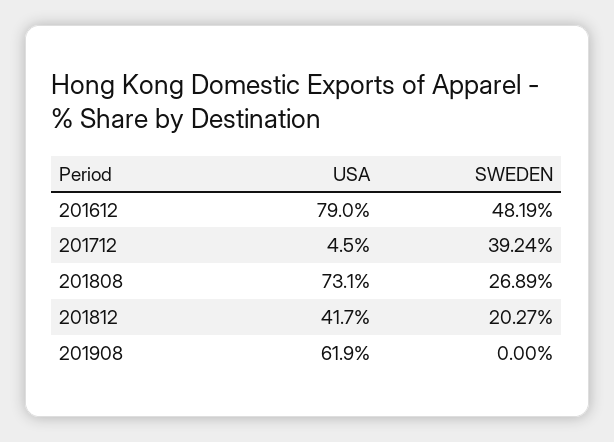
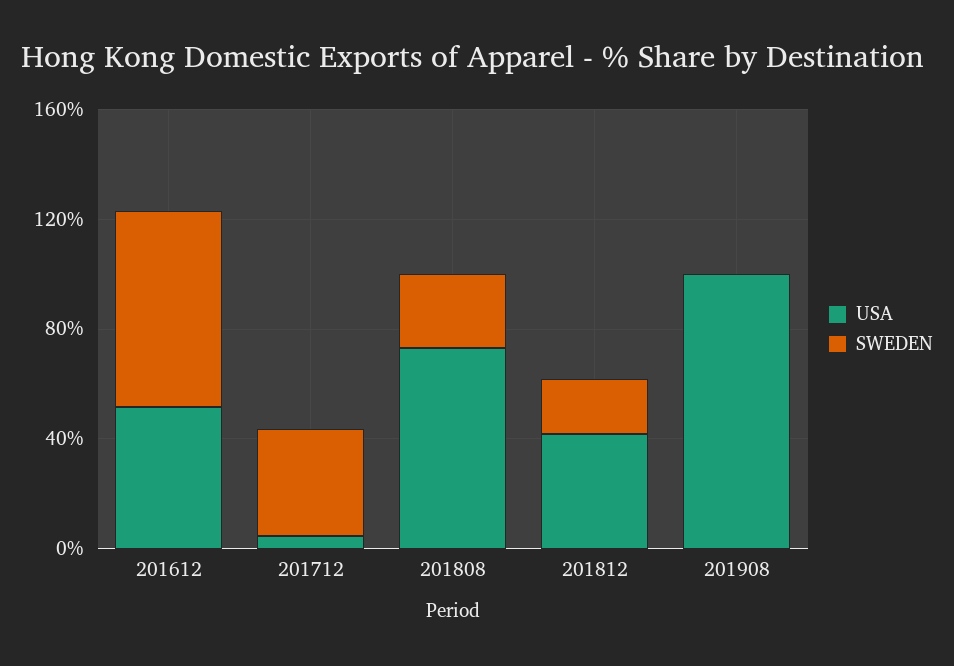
USA, 201612: 79 -> 50
SWEDEN, 201612: 48.19 -> 70
USA, 201908: 61.9 -> 100

